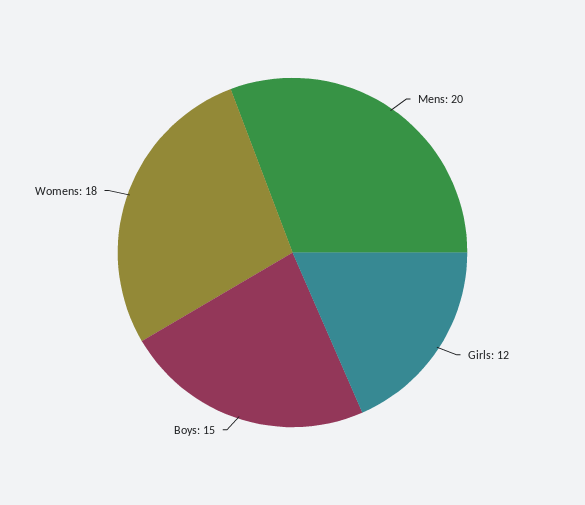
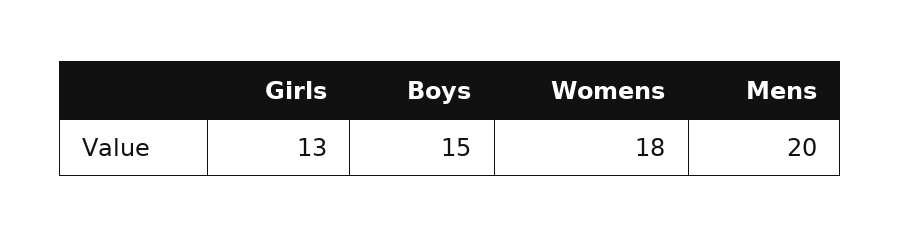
Girls: 12 -> 13

